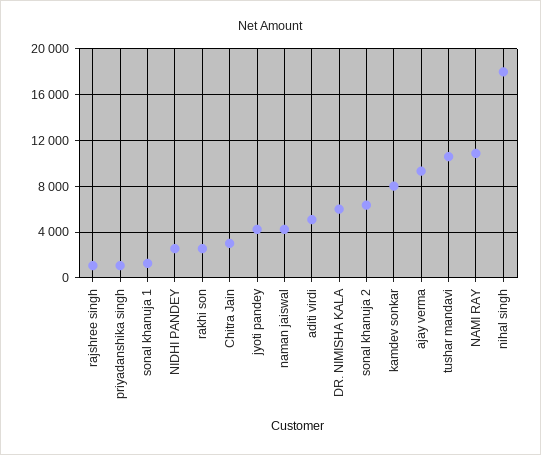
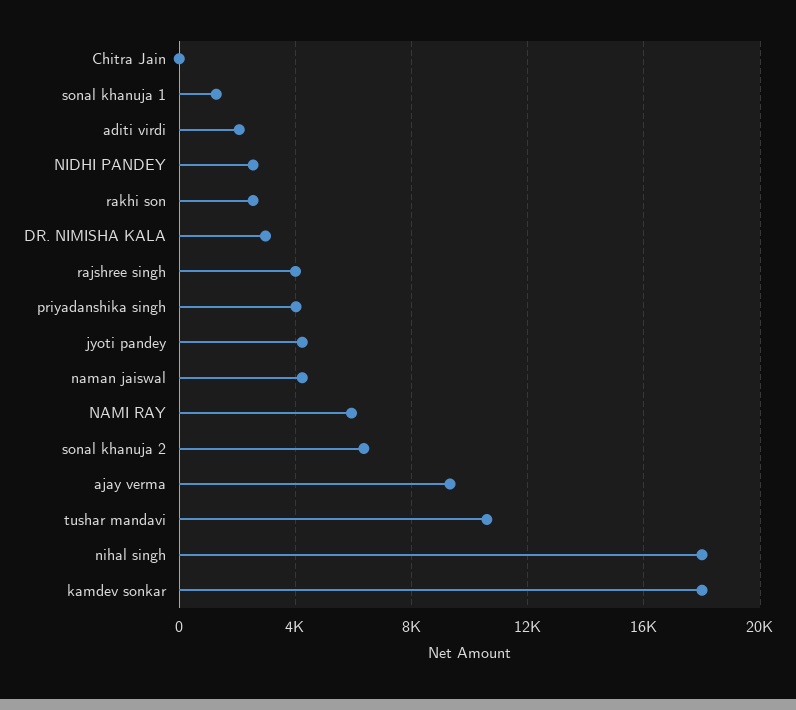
rajshree singh: 1000 -> 4000
priyadanshika singh: 1000 -> 4000
Chitra Jain: 3000 -> 0
aditi virdi: 5000 -> 2000
DR. NIMISHA KALA: 6000 -> 3000
kamdev sonkar: 8000 -> 18000
NAMI RAY: 11000 -> 6000

